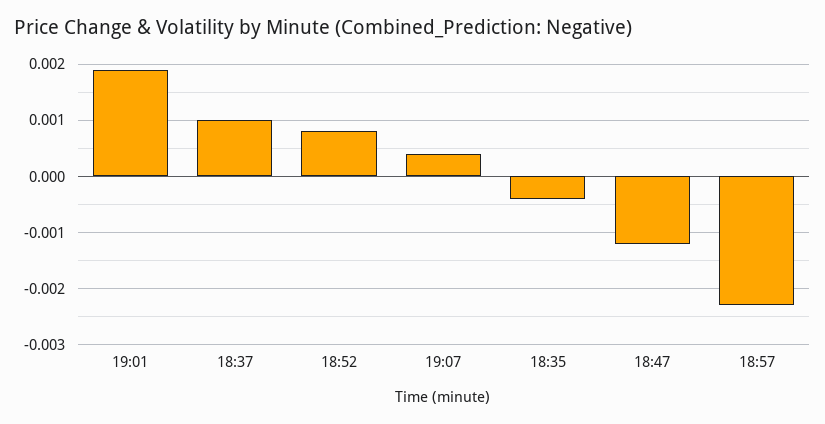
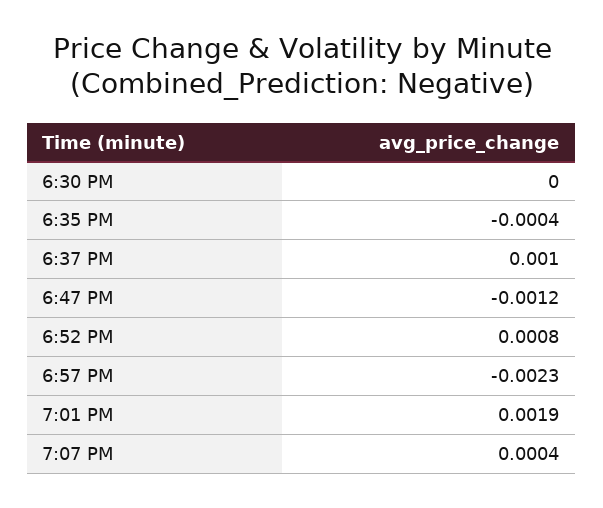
6:30 PM: none -> 0

